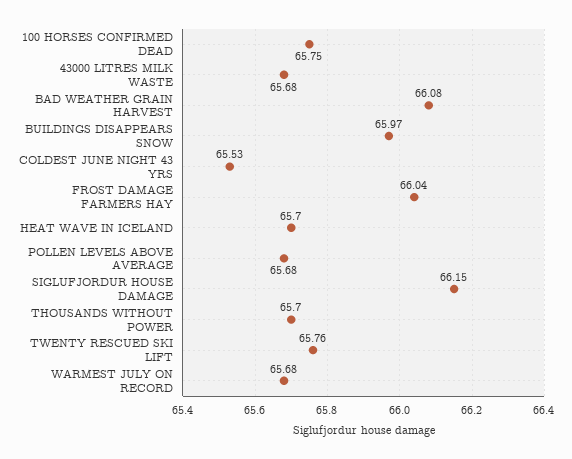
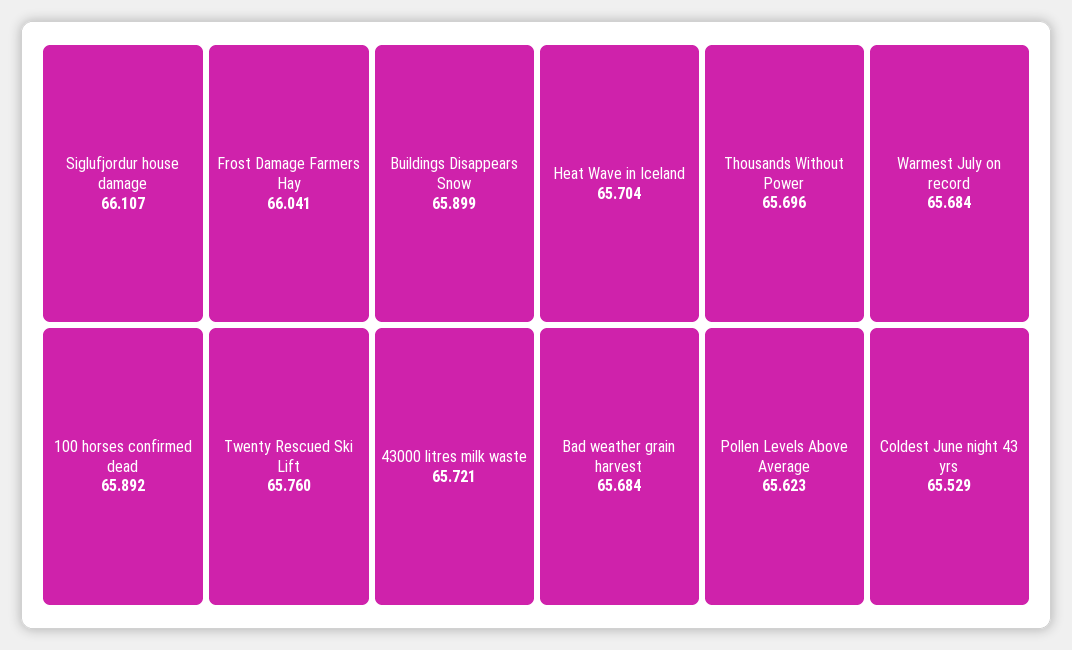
100 HORSES CONFIRMED DEAD: 65.75 -> 65.892
43000 LITRES MILK WASTE: 65.68 -> 65.721
BAD WEATHER GRAIN HARVEST: 66.08 -> 65.684
BUILDINGS DISAPPEARS SNOW: 65.97 -> 65.899
POLLEN LEVELS ABOVE AVERAGE: 65.68 -> 65.623
SIGLUFJORDUR HOUSE DAMAGE: 66.15 -> 66.107

